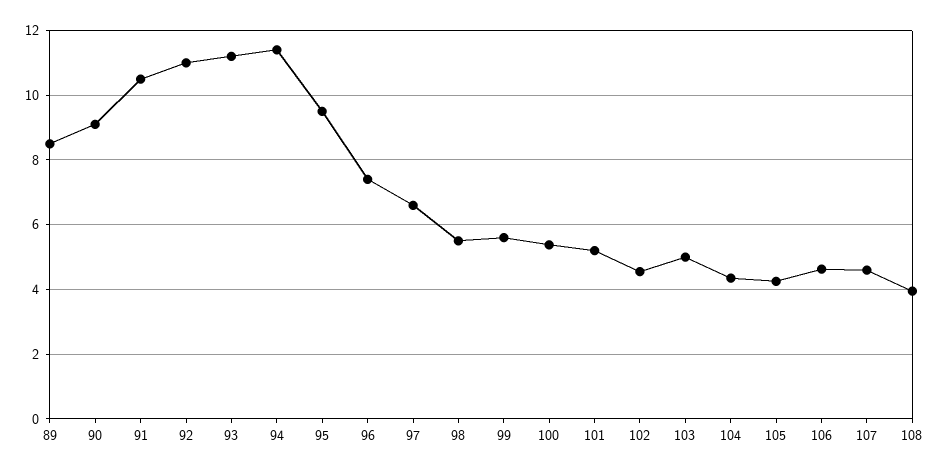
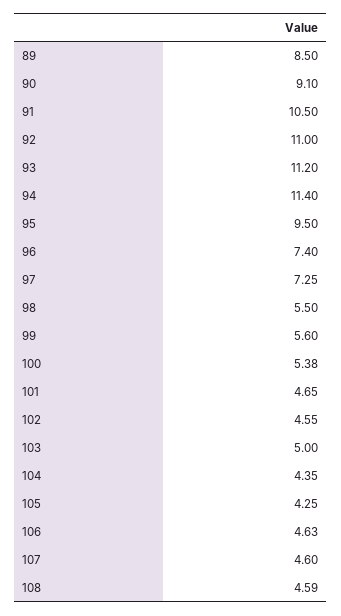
97: 6.6 -> 7.25
101: 5.2 -> 4.65
108: 4 -> 4.59

